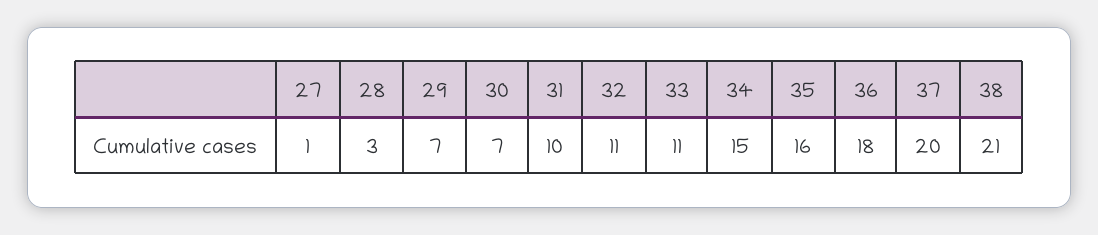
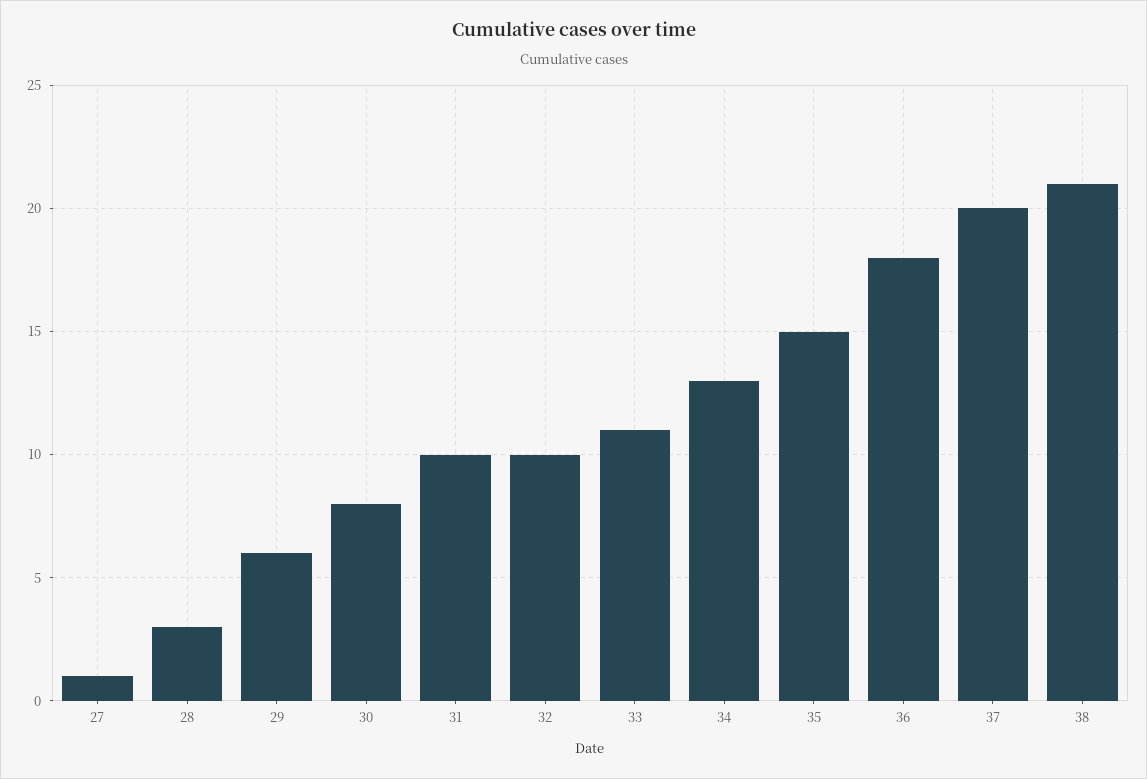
29: 7 -> 6
30: 7 -> 8
32: 11 -> 10
34: 15 -> 13
35: 16 -> 15

